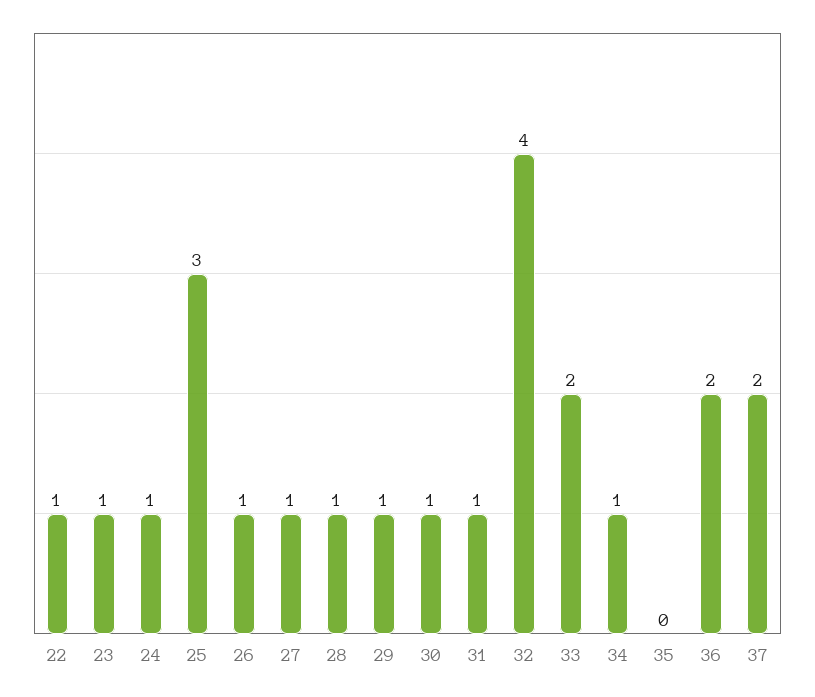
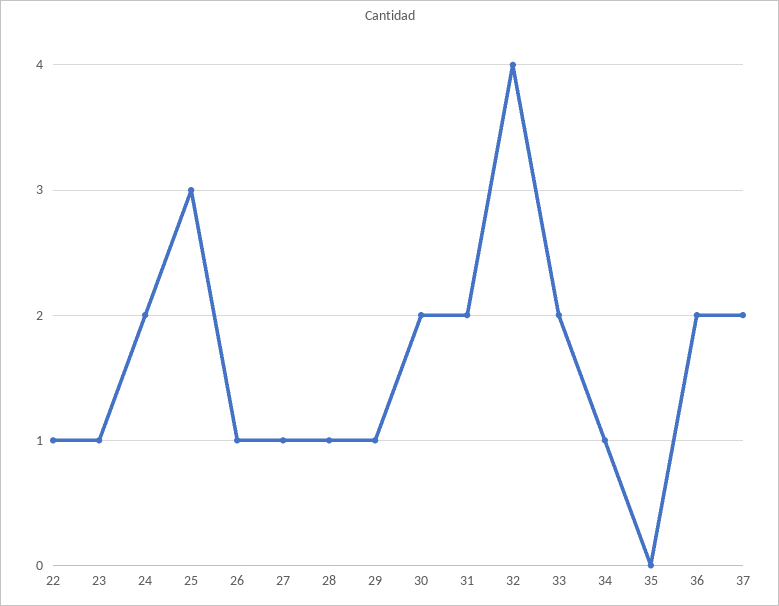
24: 1 -> 2
30: 1 -> 2
31: 1 -> 2

